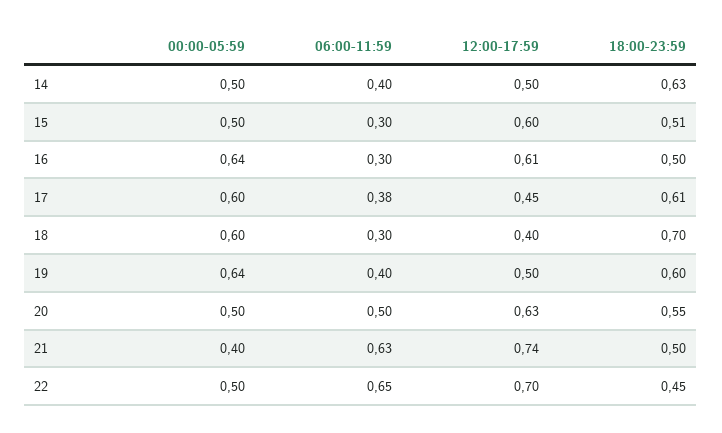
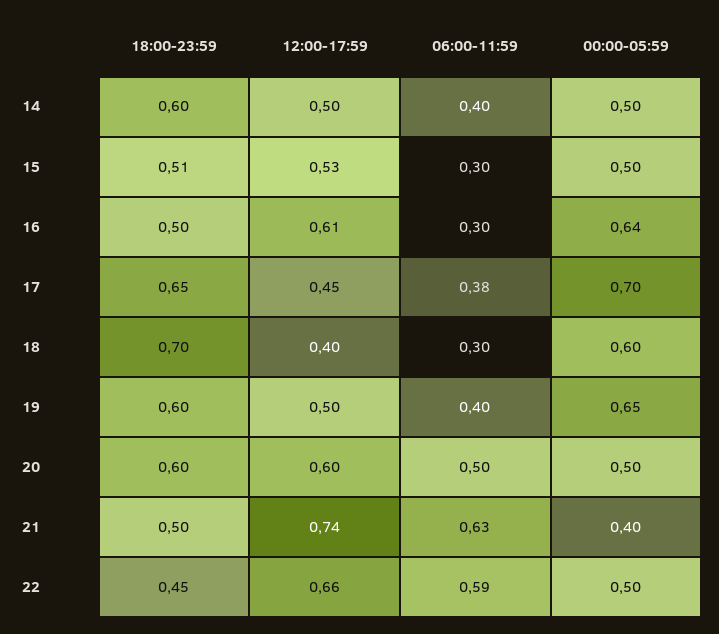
18:00-23:59, 14: 0.63 -> 0.6
12:00-17:59, 15: 0.6 -> 0.53
00:00-05:59, 17: 0.6 -> 0.7
18:00-23:59, 17: 0.61 -> 0.65
00:00-05:59, 19: 0.64 -> 0.65
12:00-17:59, 20: 0.63 -> 0.6
18:00-23:59, 20: 0.55 -> 0.6
06:00-11:59, 22: 0.65 -> 0.59
12:00-17:59, 22: 0.7 -> 0.66

